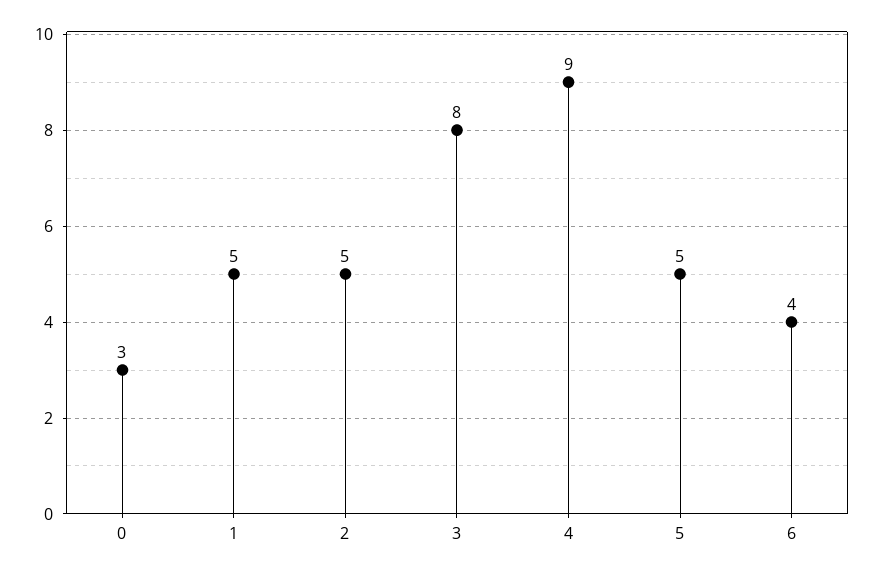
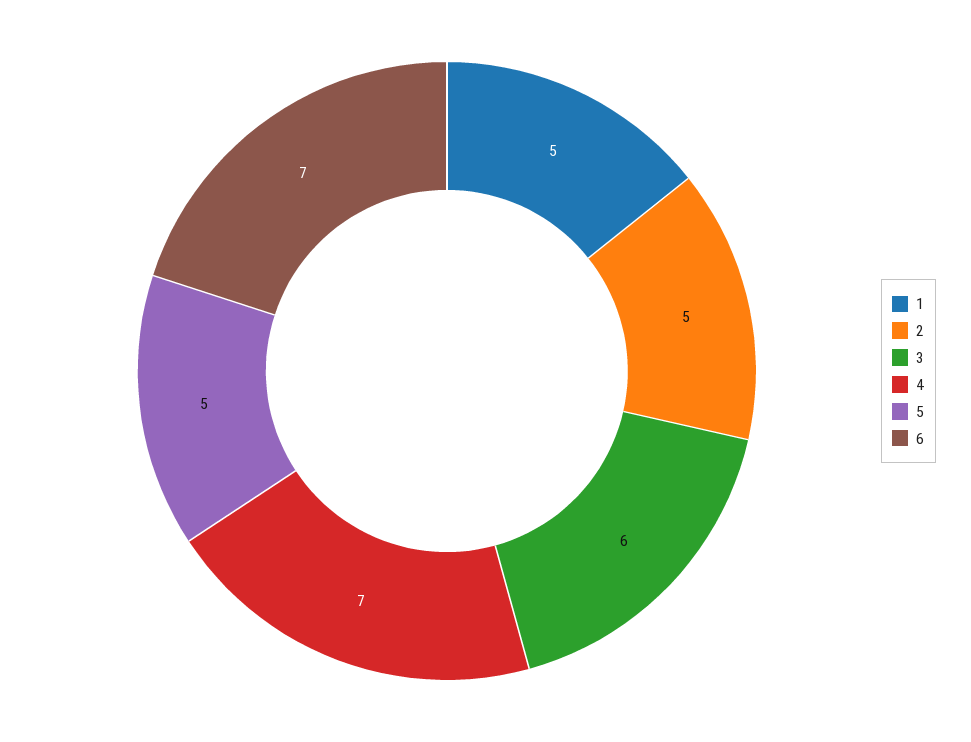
0: 3 -> none
3: 8 -> 6
4: 9 -> 7
6: 4 -> 7

